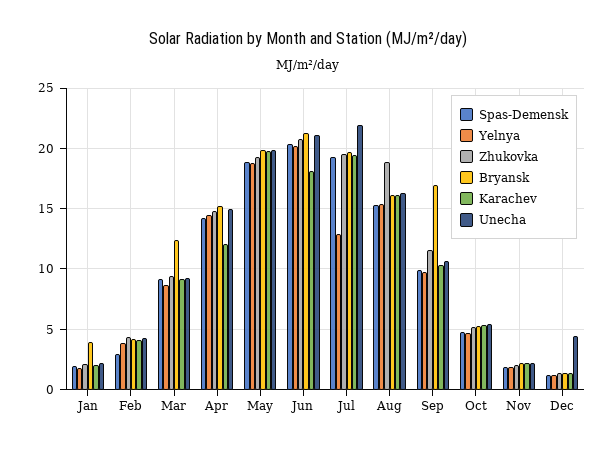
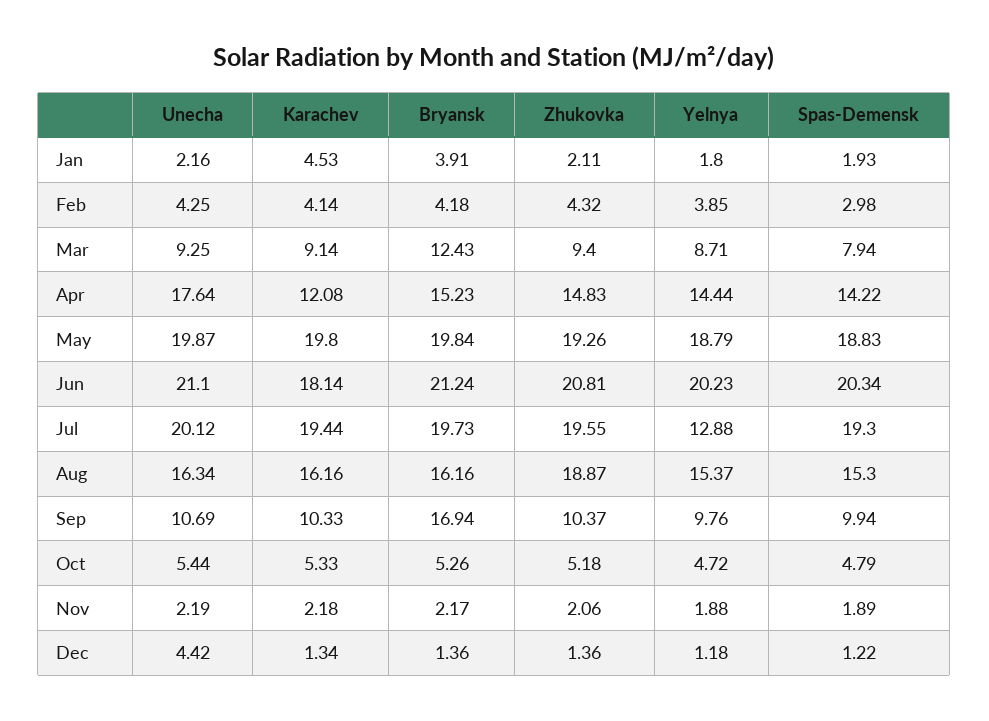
Karachev, Jan: 2 -> 4.53
Spas-Demensk, Mar: 9 -> 7.94
Unecha, Apr: 15 -> 17.64
Unecha, Jul: 22 -> 20.12
Zhukovka, Sep: 11.5 -> 10.37

